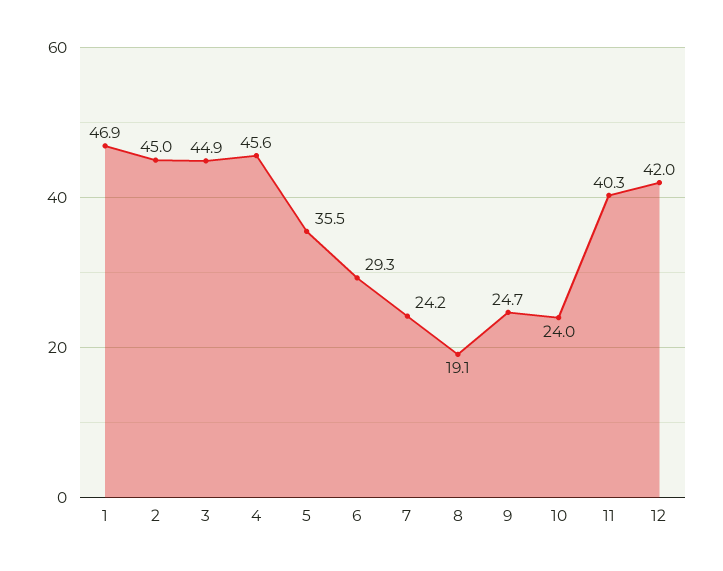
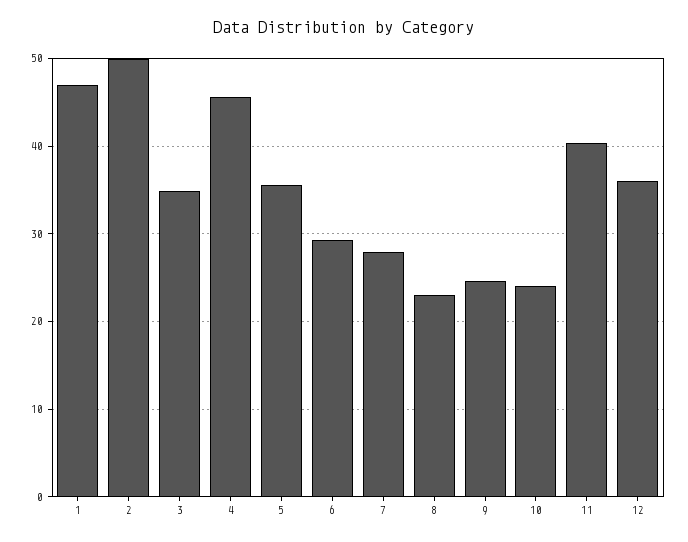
2: 45 -> 50
3: 44.9 -> 35
7: 24.2 -> 28
8: 19.1 -> 23
12: 42 -> 36

